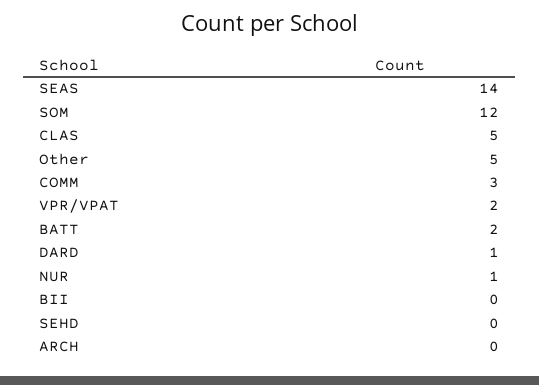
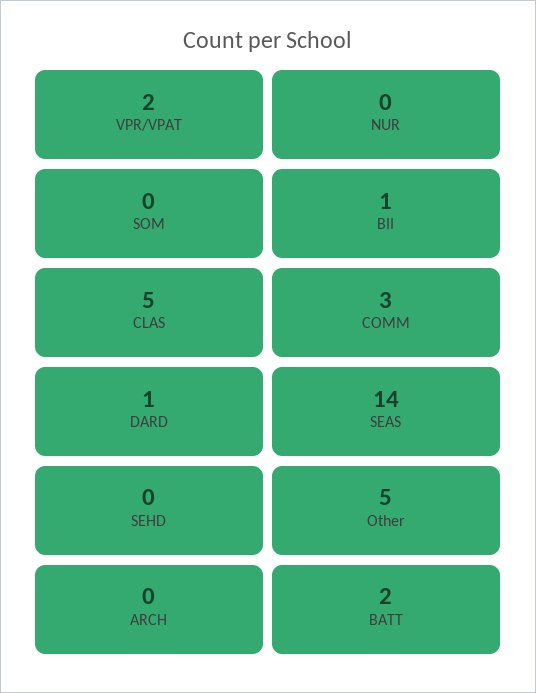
SOM: 12 -> 0
NUR: 1 -> 0
BII: 0 -> 1

